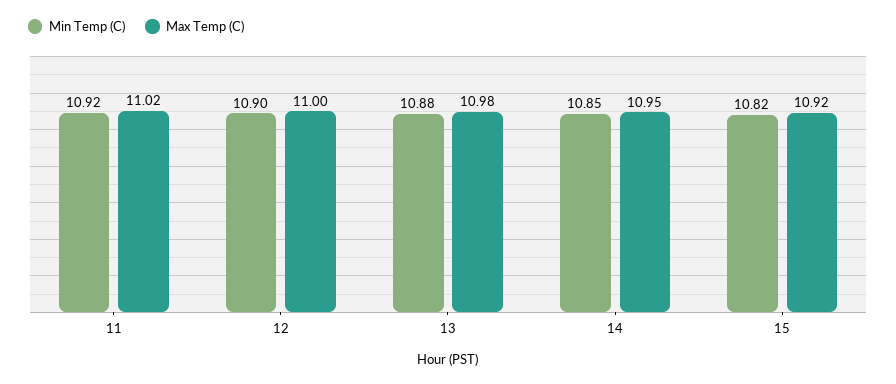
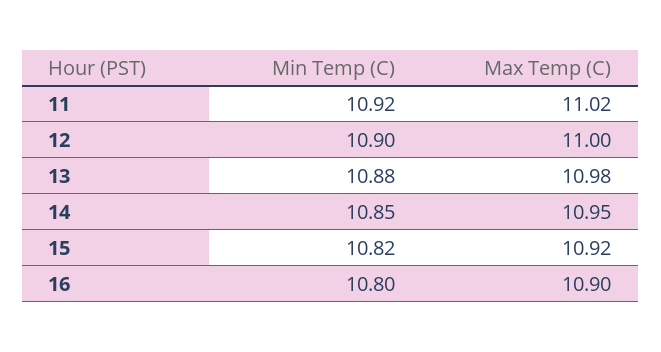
Min Temp (C), 16: none -> 10.8
Max Temp (C), 16: none -> 10.9

